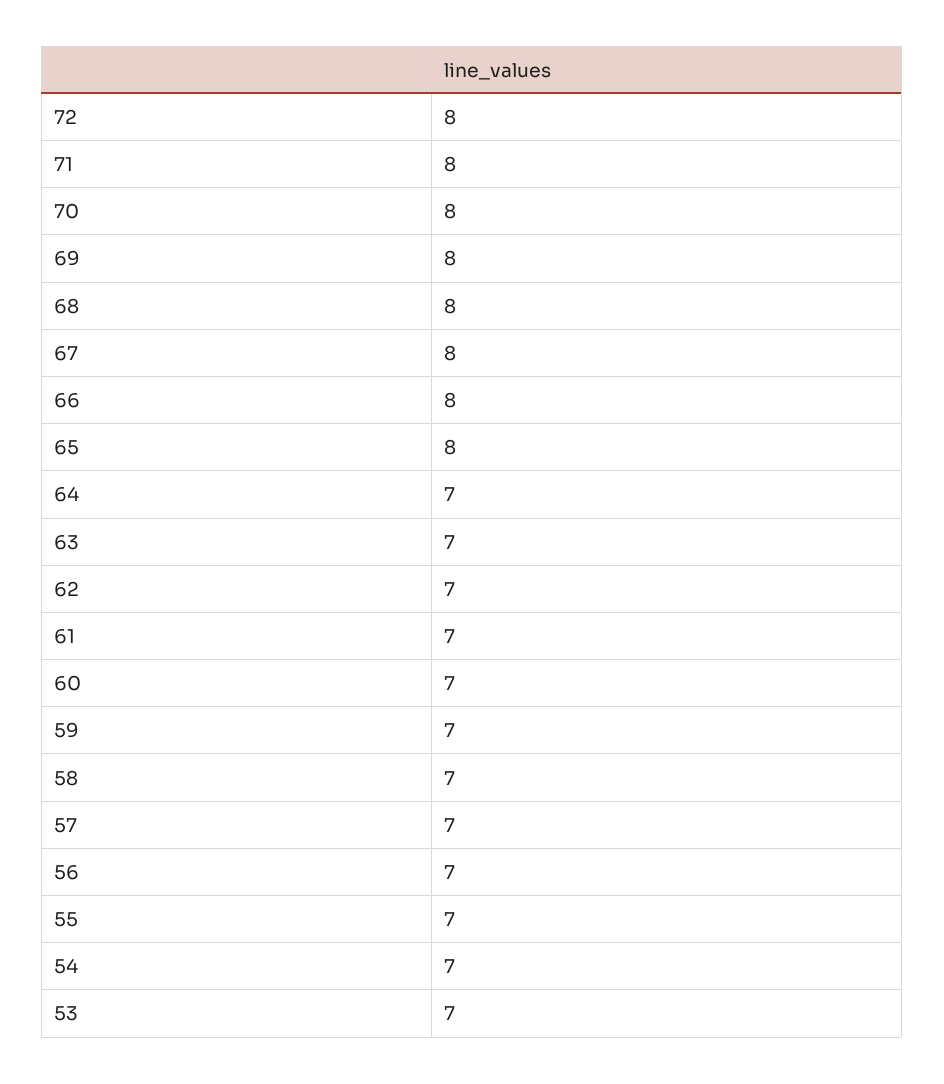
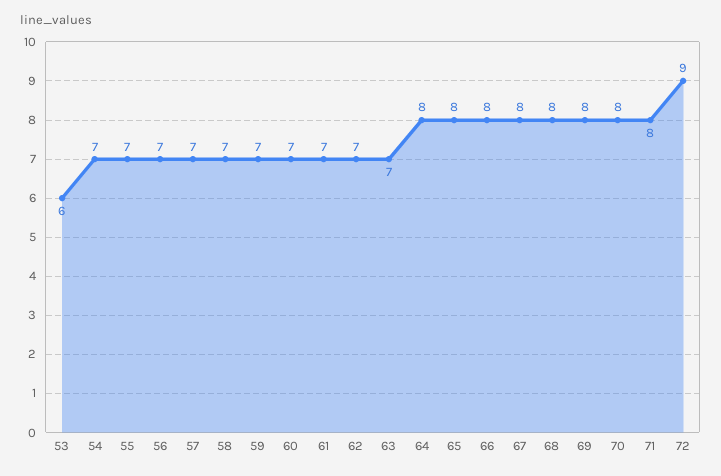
72: 8 -> 9
64: 7 -> 8
53: 7 -> 6

